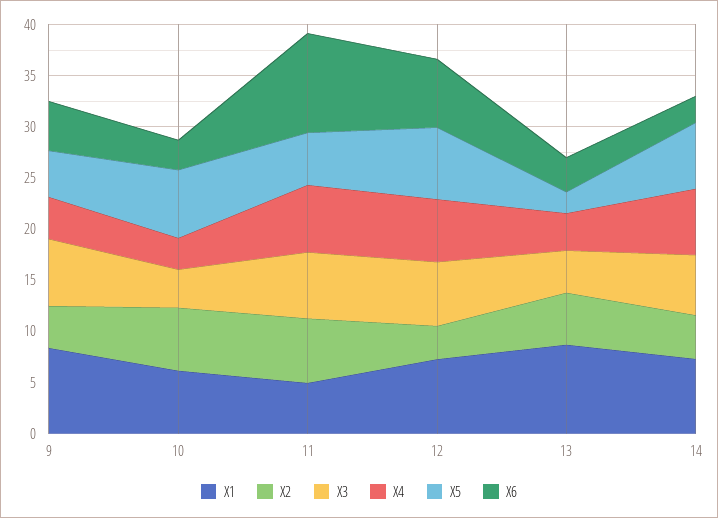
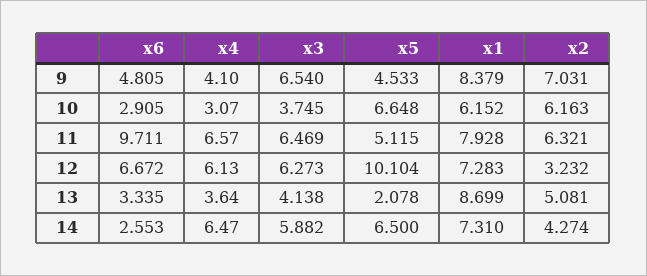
X2, 9: 4 -> 7.031
X1, 11: 5 -> 7.928
X5, 12: 7 -> 10.104

